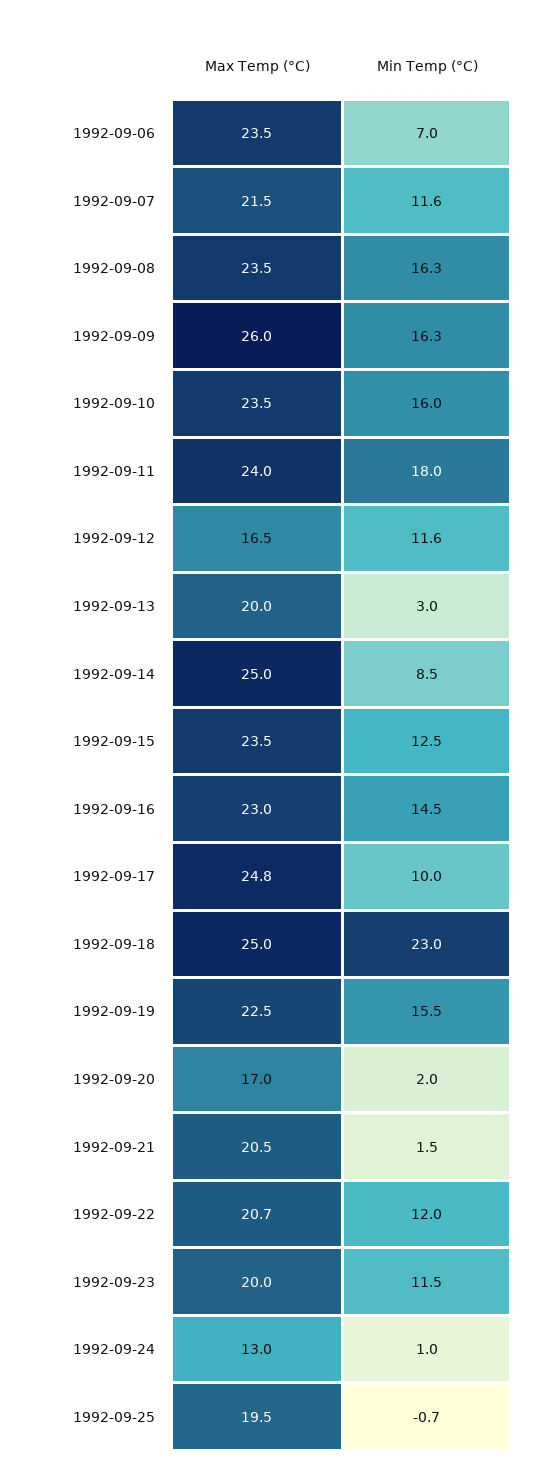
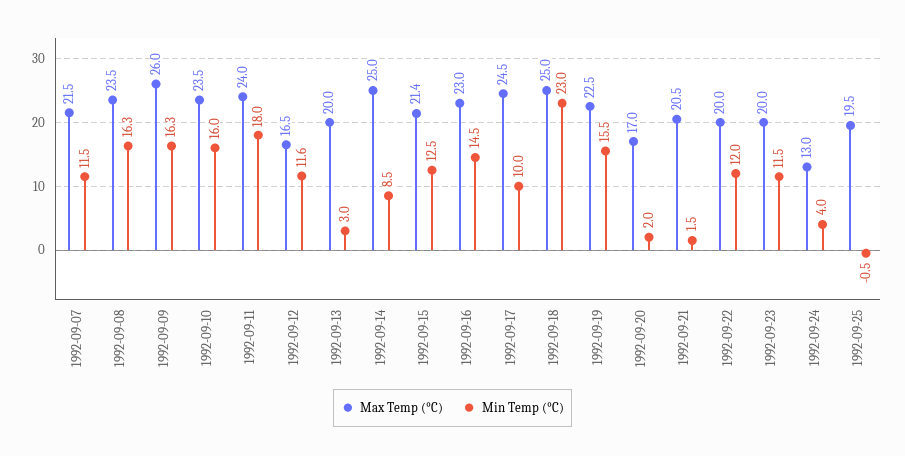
Max Temp (°C), 1992-09-06: 23.5 -> none
Min Temp (°C), 1992-09-06: 7 -> none
Min Temp (°C), 1992-09-07: 11.6 -> 11.5
Max Temp (°C), 1992-09-15: 23.5 -> 21.4
Max Temp (°C), 1992-09-17: 24.8 -> 24.5
Max Temp (°C), 1992-09-22: 20.7 -> 20
Min Temp (°C), 1992-09-24: 1 -> 4
Min Temp (°C), 1992-09-25: -0.7 -> -0.5

